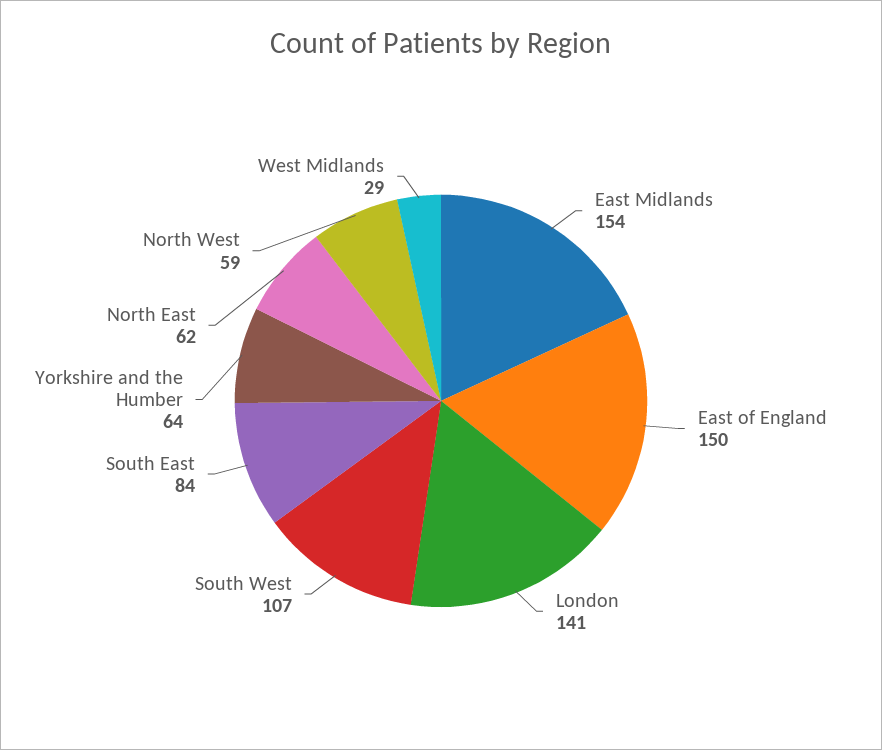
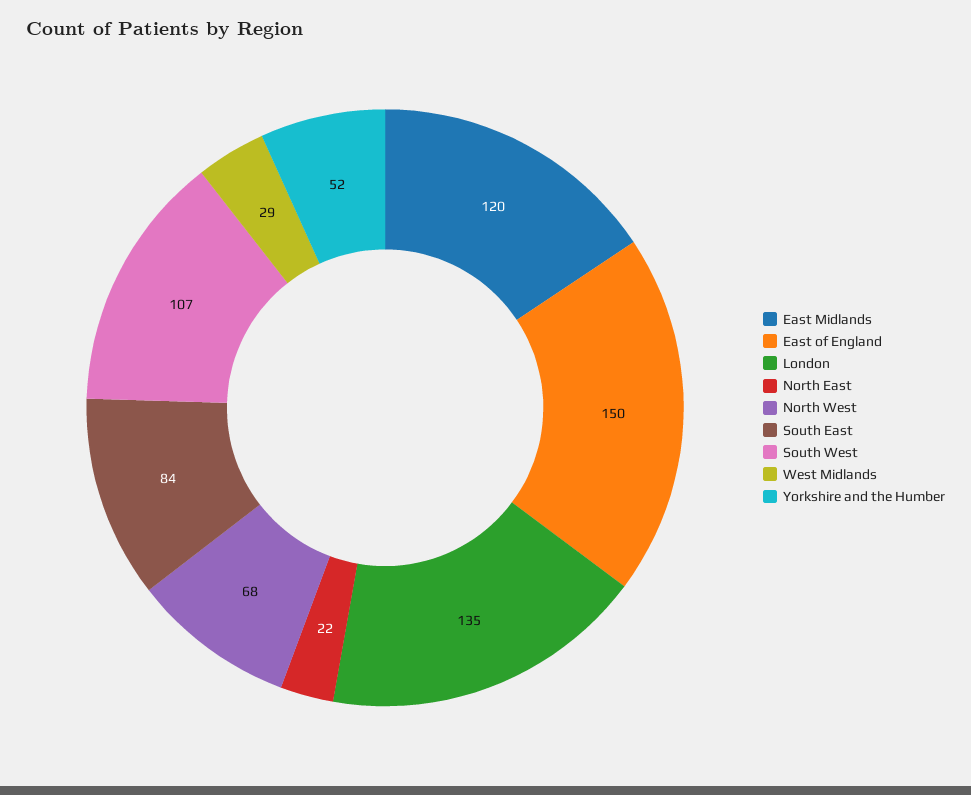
East Midlands: 154 -> 120
London: 141 -> 135
Yorkshire and the Humber: 64 -> 52
North East: 62 -> 22
North West: 59 -> 68

